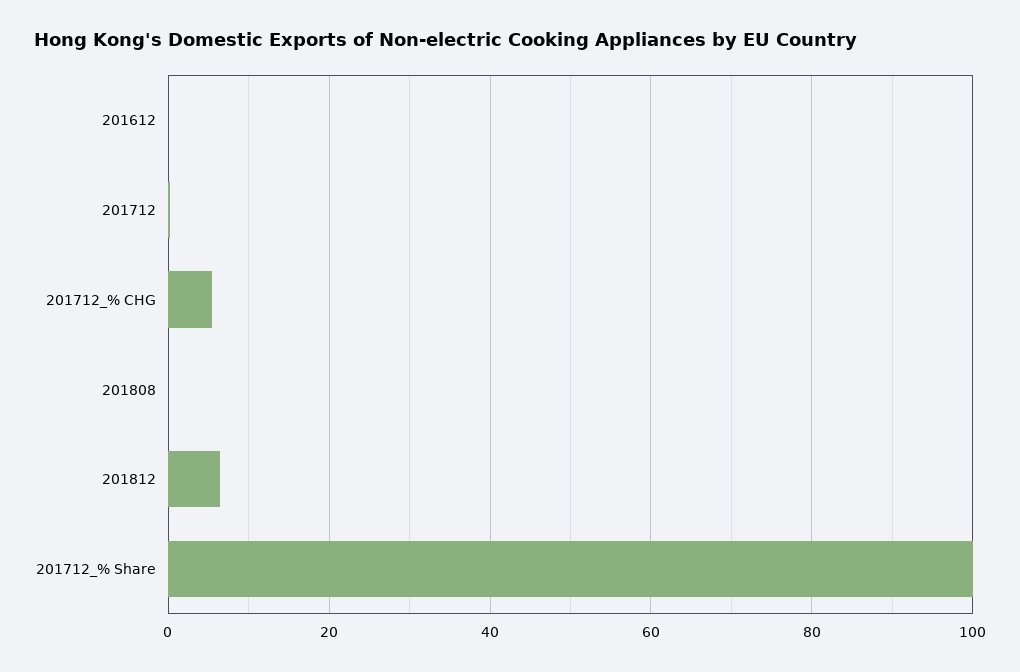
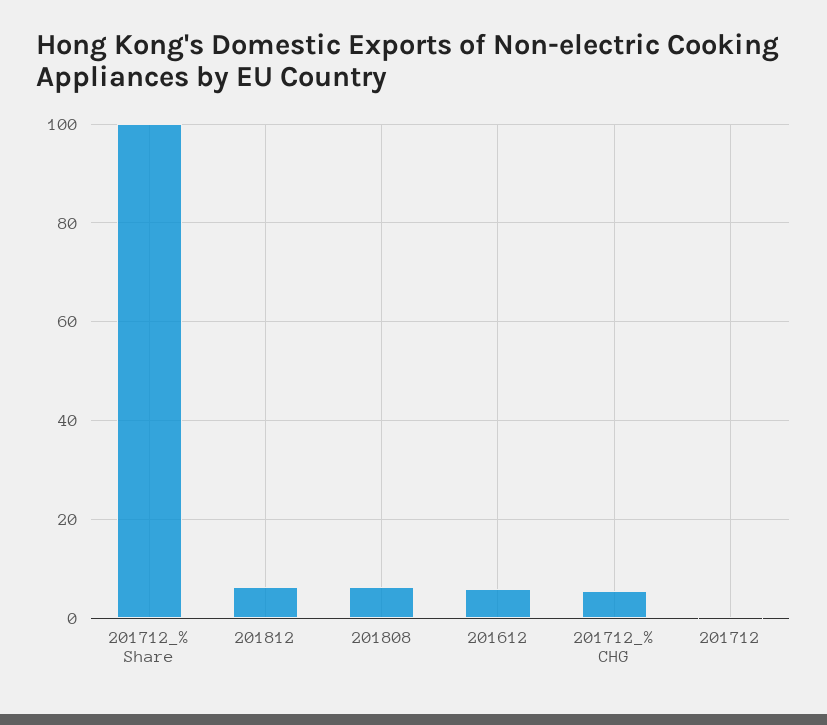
201612: 0 -> 6
201808: 0 -> 6

